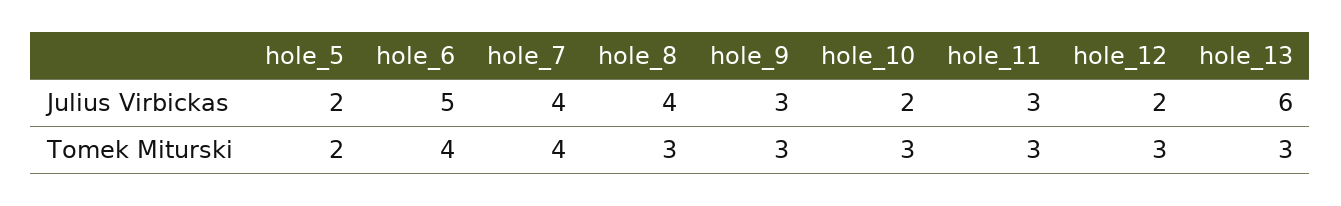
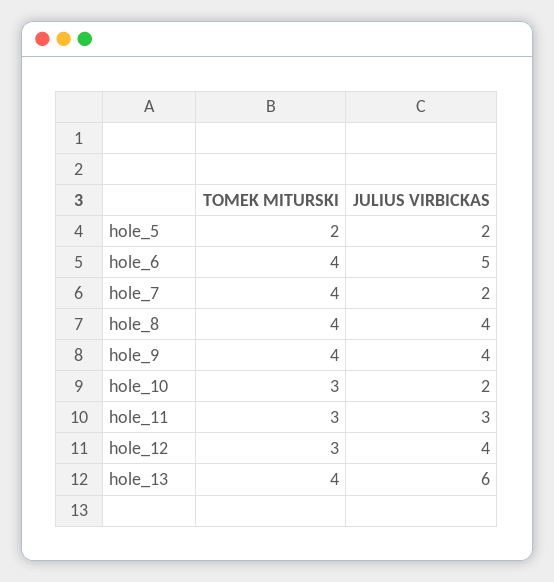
hole_7, Julius Virbickas: 4 -> 2
hole_9, Julius Virbickas: 3 -> 4
hole_12, Julius Virbickas: 2 -> 4
hole_8, Tomek Miturski: 3 -> 4
hole_9, Tomek Miturski: 3 -> 4
hole_13, Tomek Miturski: 3 -> 4

